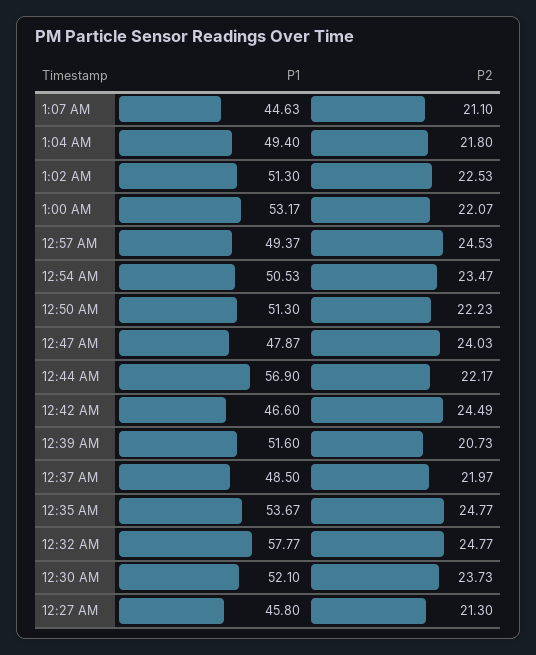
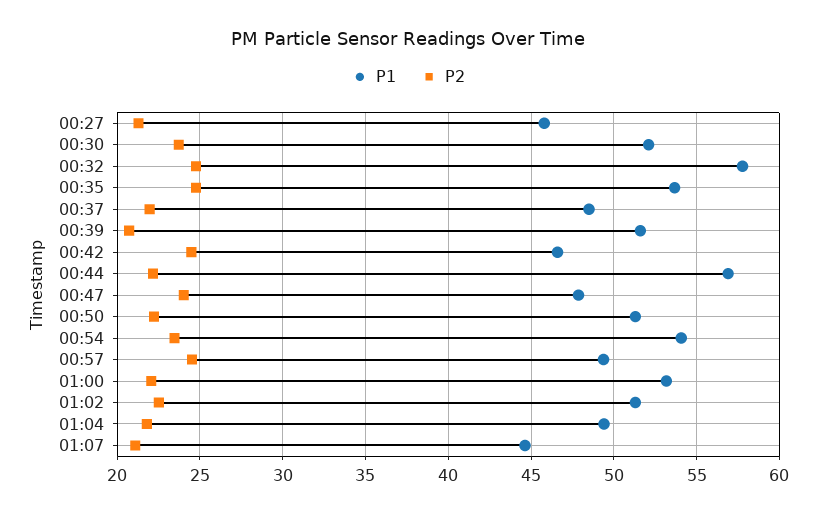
P1, 12:54 AM: 50.53 -> 54

